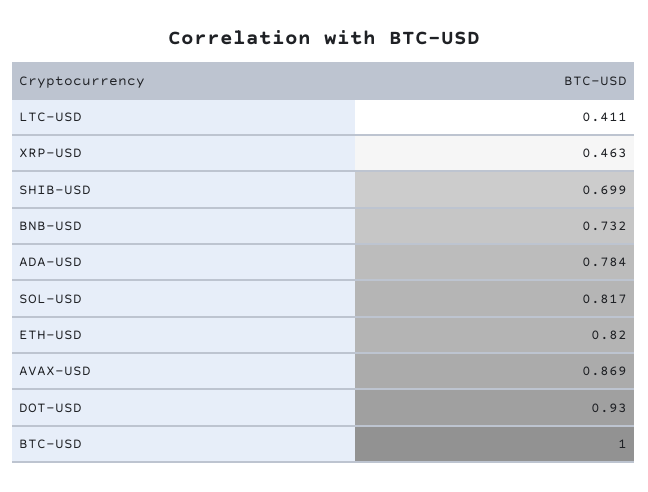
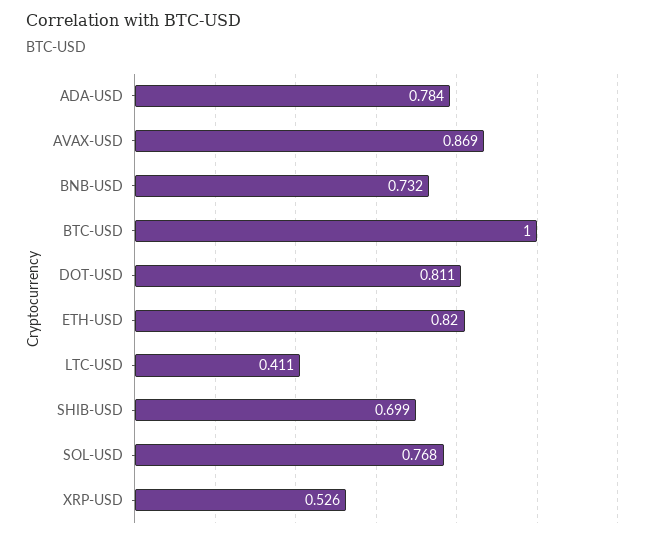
XRP-USD: 0.463 -> 0.526
SOL-USD: 0.817 -> 0.768
DOT-USD: 0.93 -> 0.811

